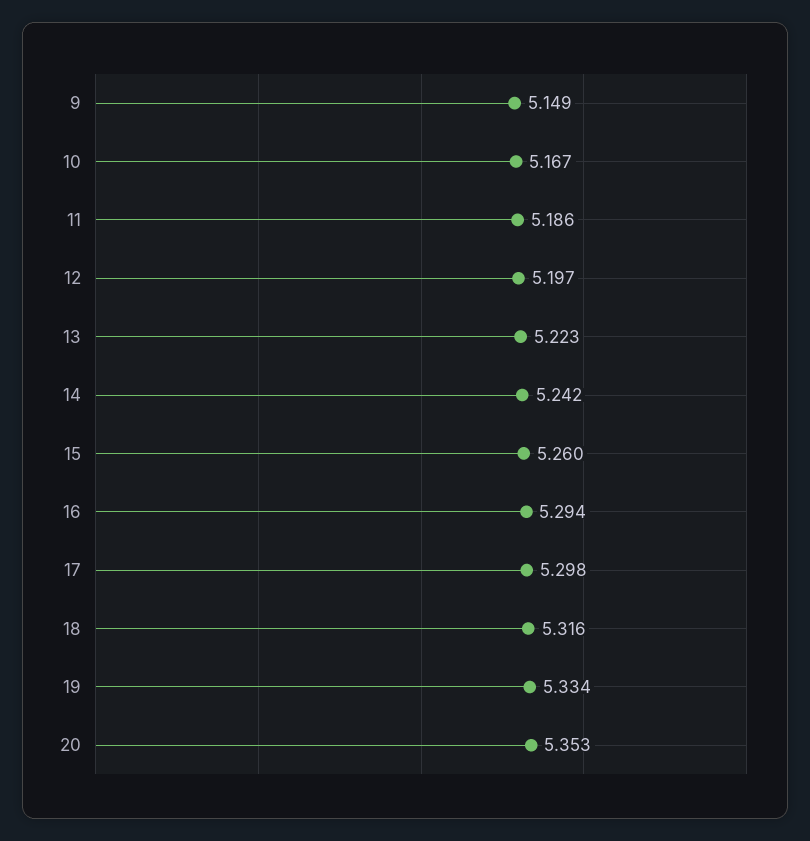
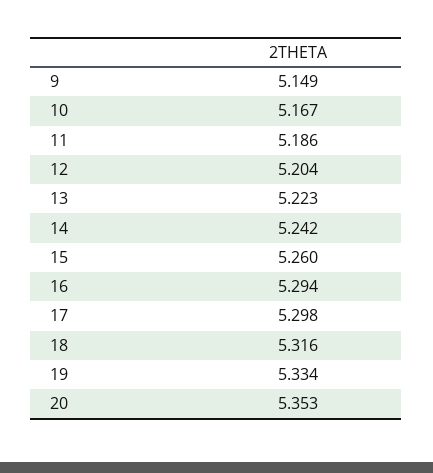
12: 5.197 -> 5.204

